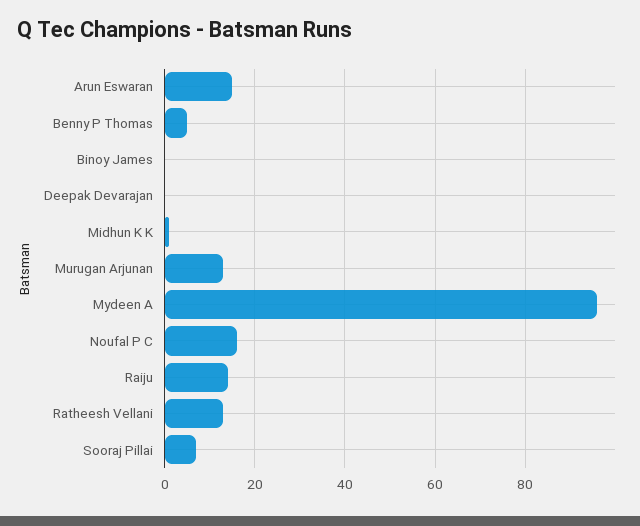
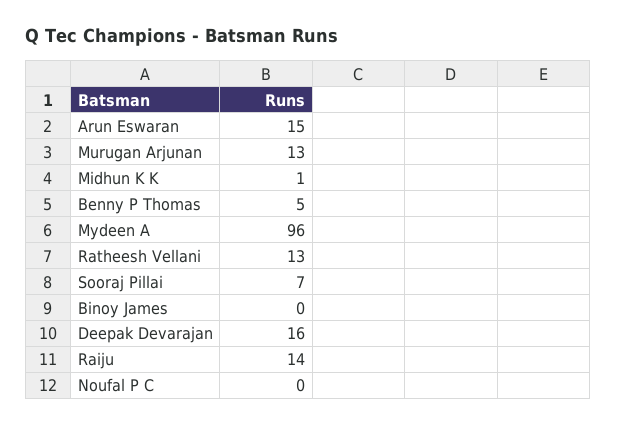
Deepak Devarajan: 0 -> 16
Noufal P C: 15 -> 0

